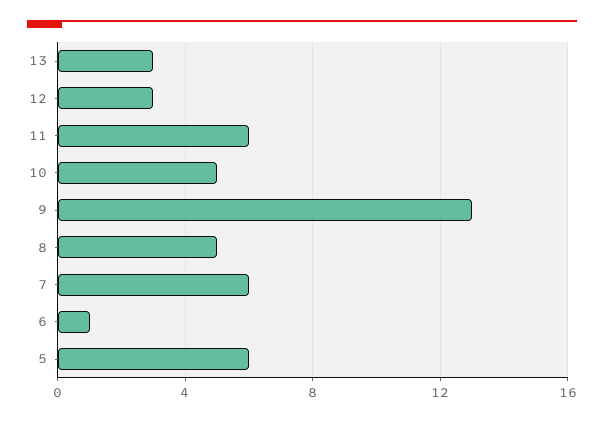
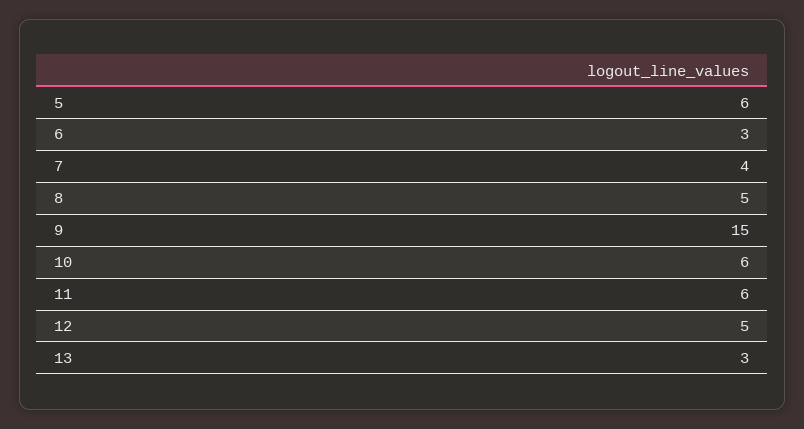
12: 3 -> 5
10: 5 -> 6
9: 13 -> 15
7: 6 -> 4
6: 1 -> 3

